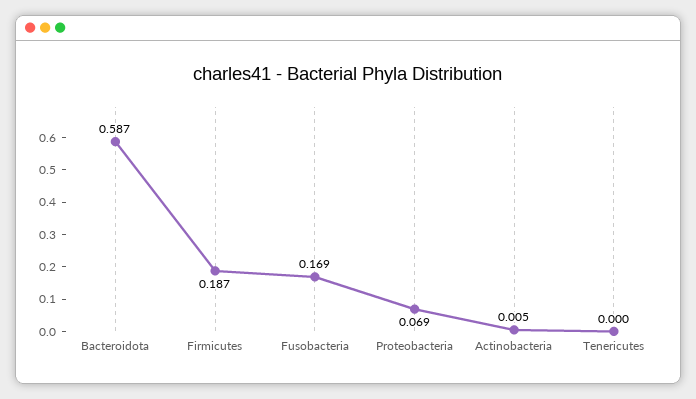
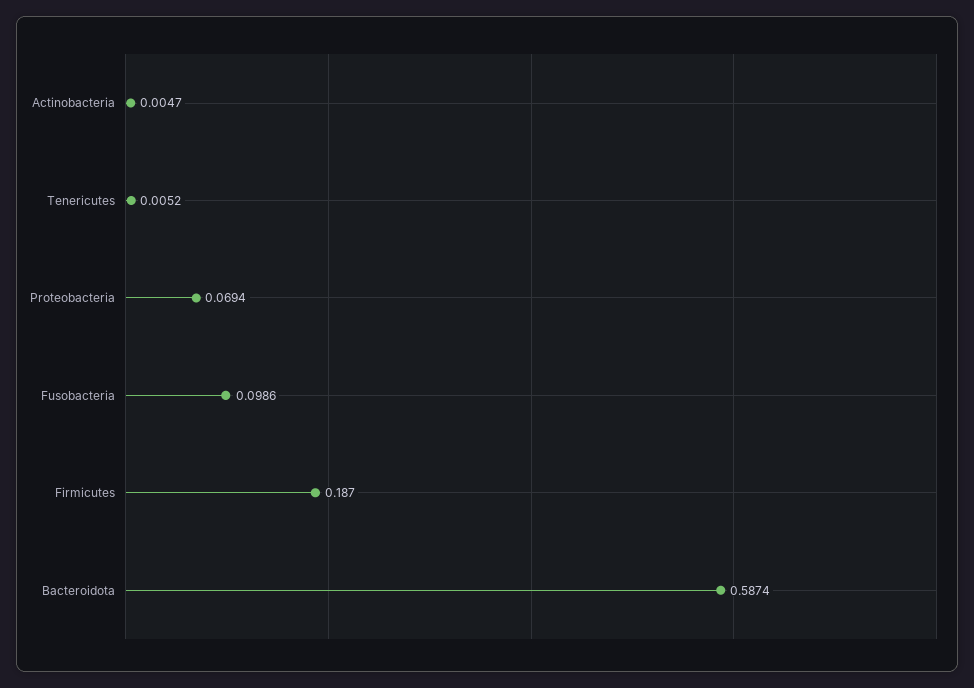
Fusobacteria: 0.169 -> 0.0986
Tenericutes: 0 -> 0.0052

